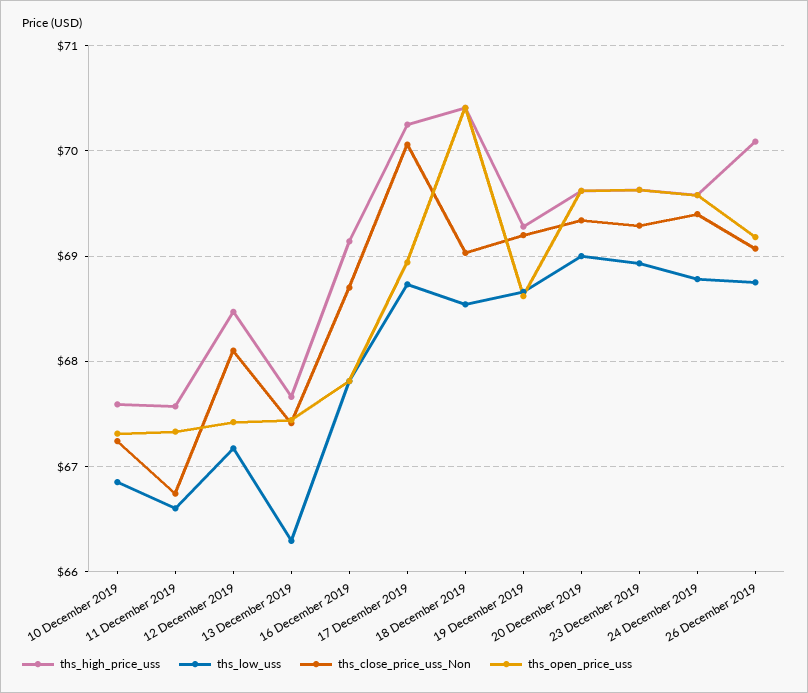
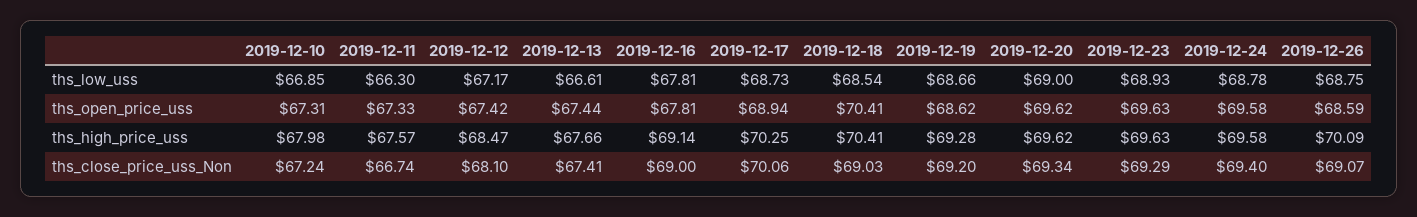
ths_high_price_uss, 10 December 2019: 67.6 -> 67.98
ths_low_uss, 11 December 2019: 66.6 -> 66.3
ths_low_uss, 13 December 2019: 66.3 -> 66.61
ths_close_price_uss_Non, 16 December 2019: 68.7 -> 69
ths_open_price_uss, 26 December 2019: 69.2 -> 68.59

